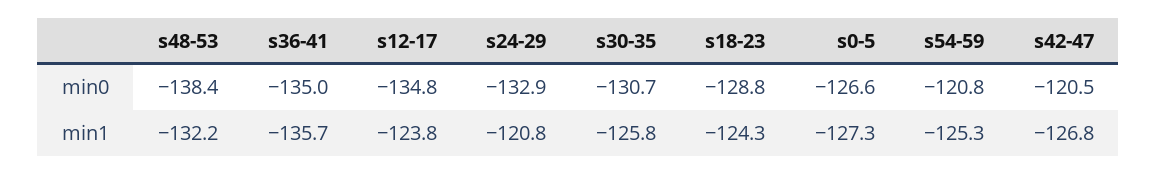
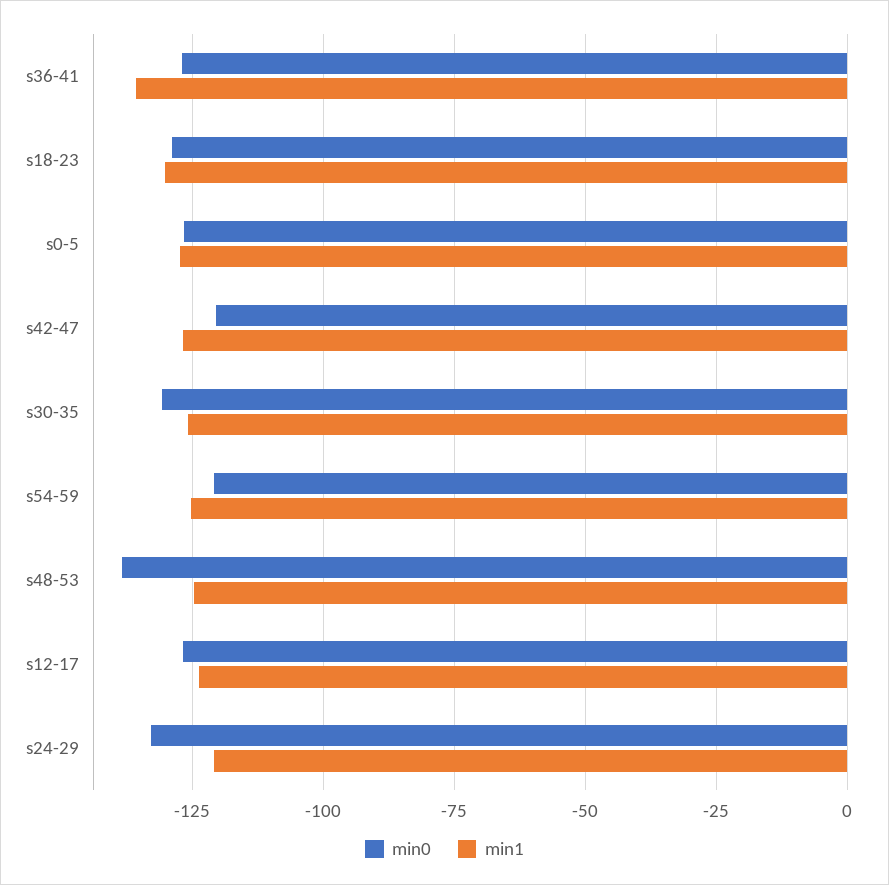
min0, s36-41: -135 -> -127.5
min0, s12-17: -134.8 -> -127.5
min1, s48-53: -132.2 -> -125
min1, s18-23: -124.3 -> -130

